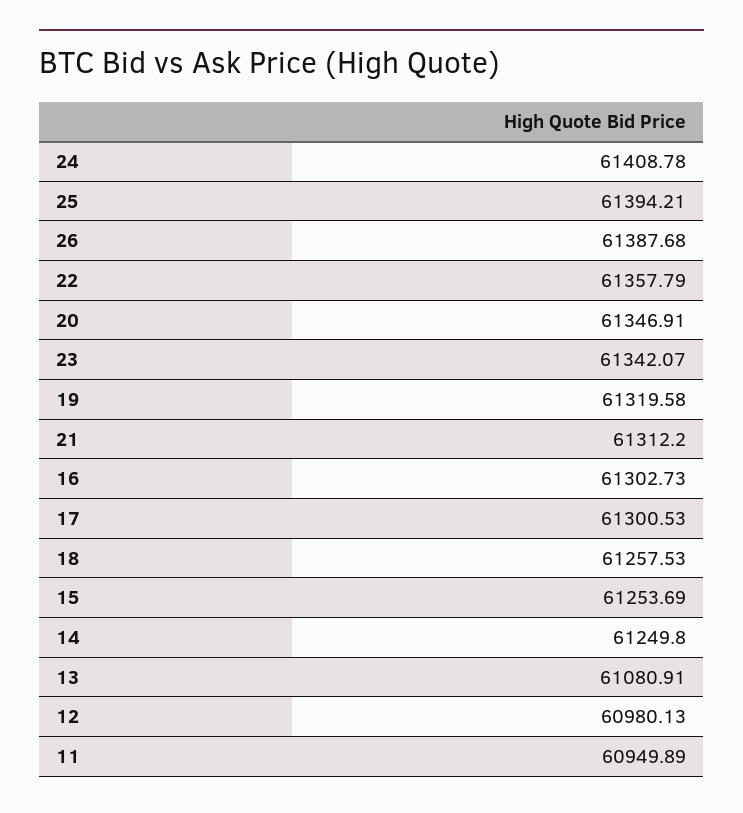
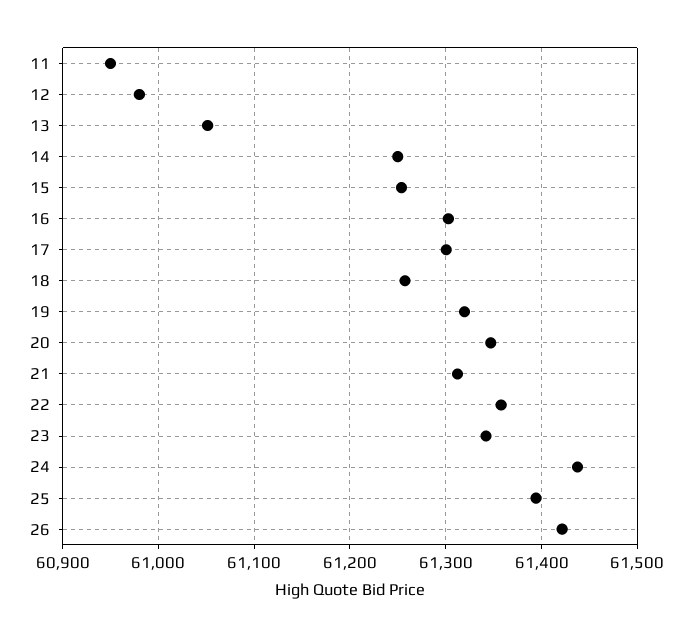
24: 61408.78 -> 61440
26: 61387.68 -> 61420
13: 61080.91 -> 61050

